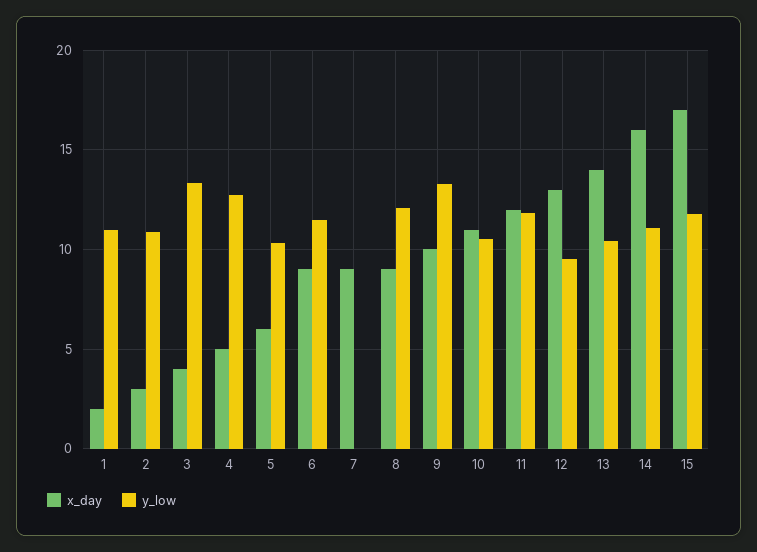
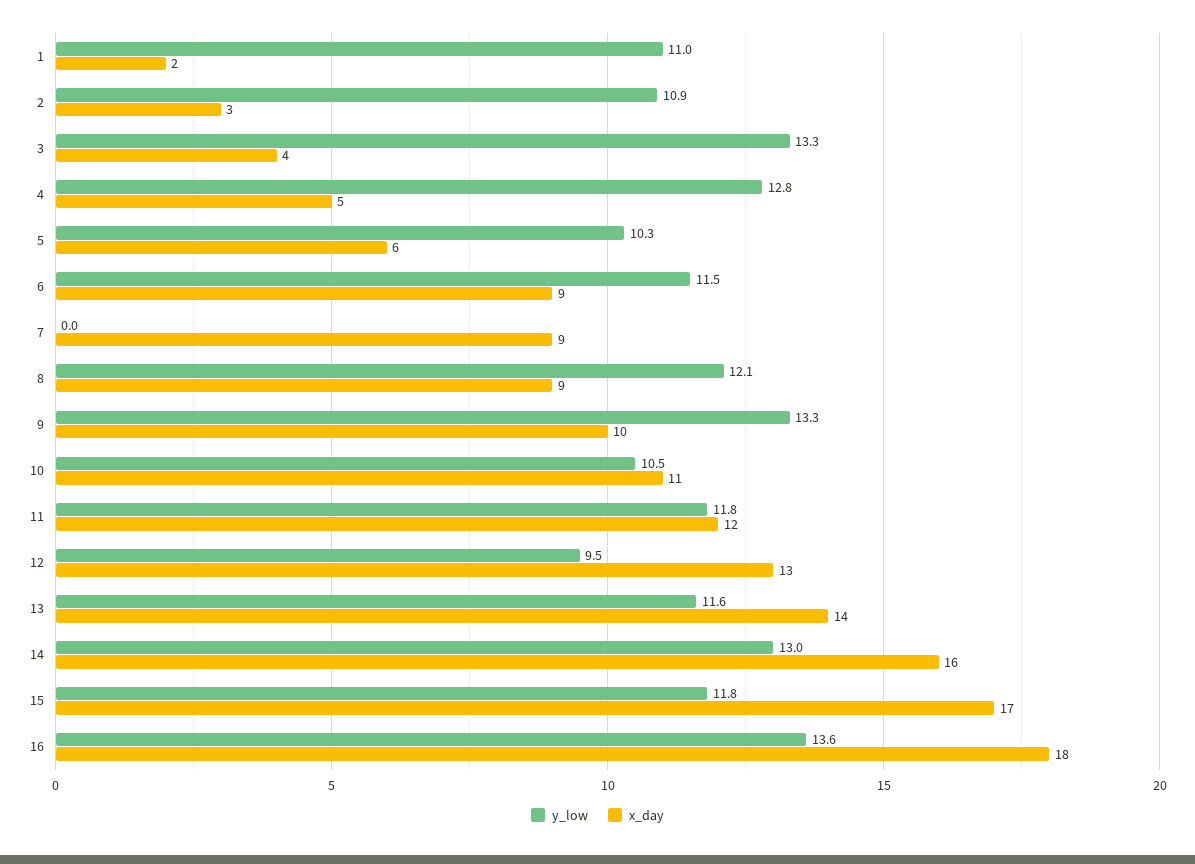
y_low, 13: 10.5 -> 11.6
y_low, 14: 11 -> 13
y_low, 16: none -> 13.6
x_day, 16: none -> 18

